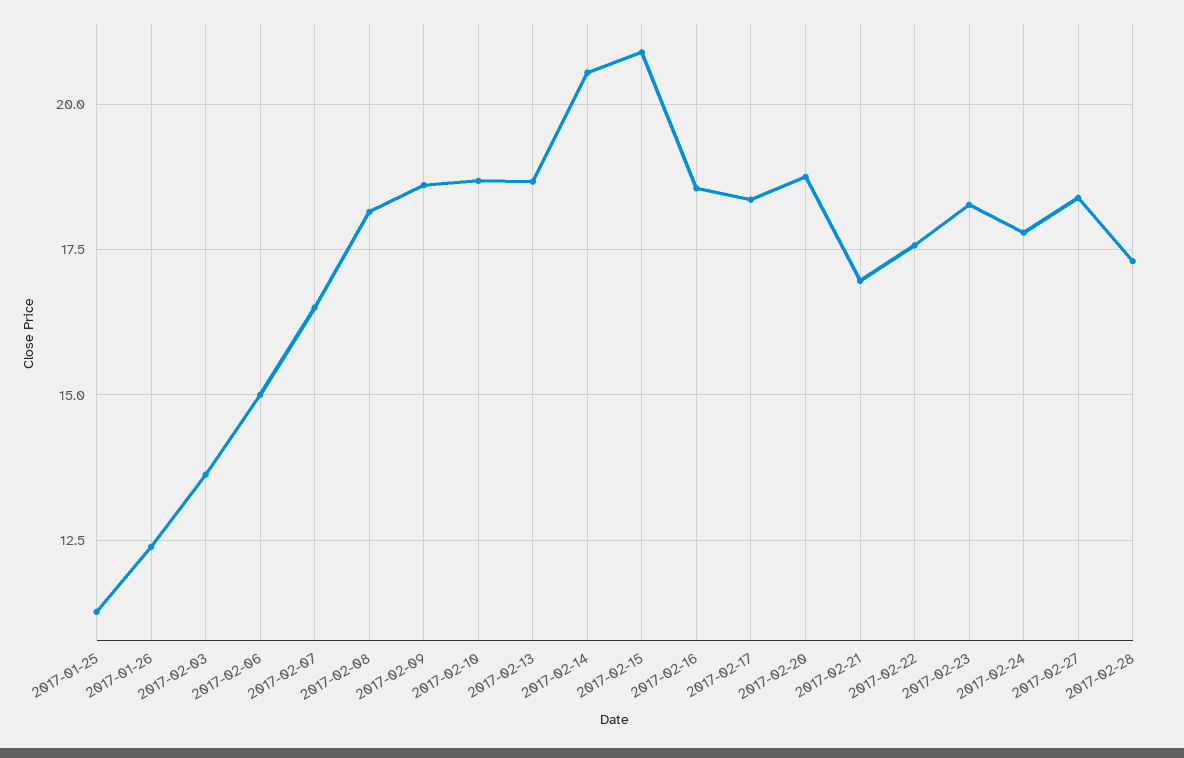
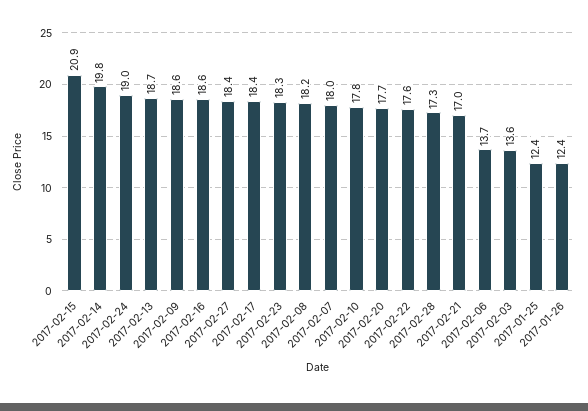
2017-01-25: 11.25 -> 12.4
2017-02-06: 15 -> 13.7
2017-02-07: 16.5 -> 18
2017-02-10: 18.75 -> 17.8
2017-02-14: 20.5 -> 19.8
2017-02-20: 18.75 -> 17.7
2017-02-24: 17.75 -> 19

